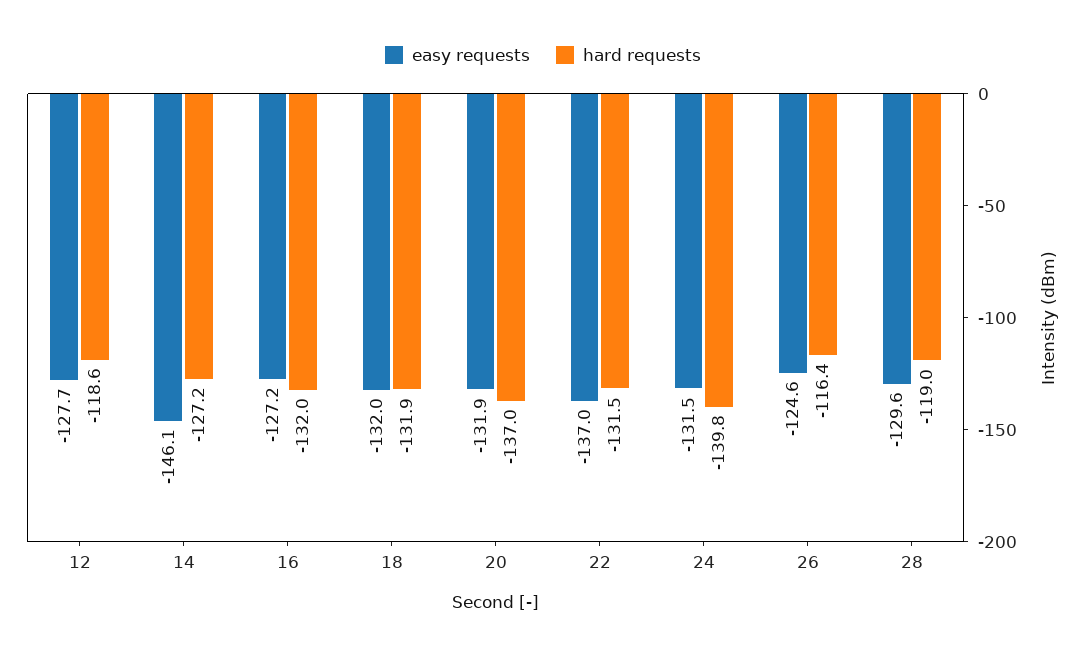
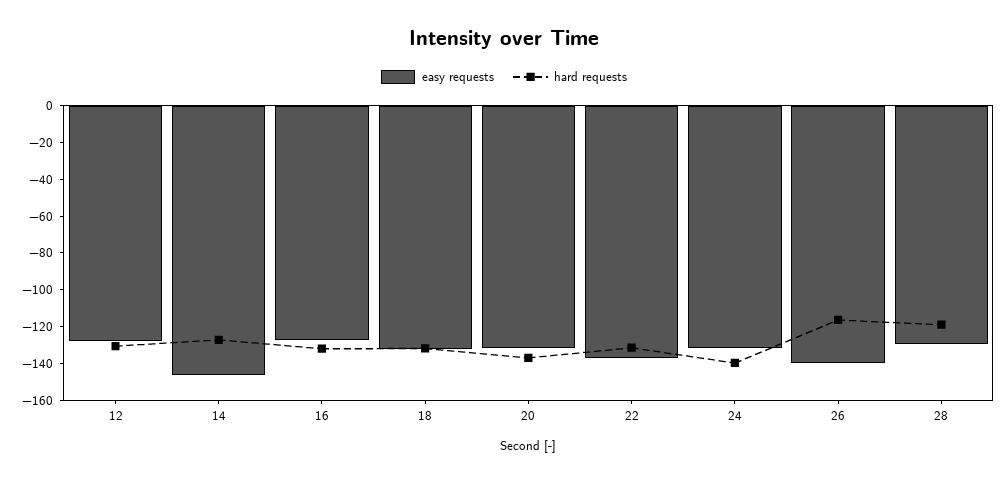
hard requests, 12: -118.6 -> -130
easy requests, 26: -124.6 -> -140

